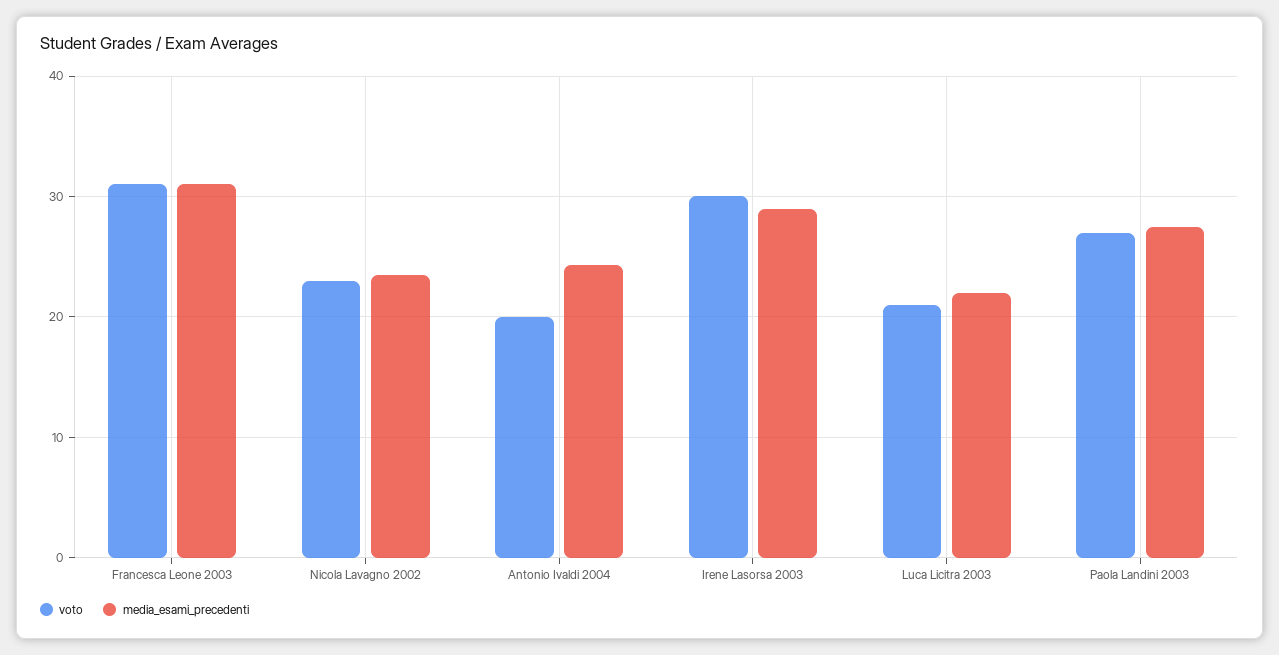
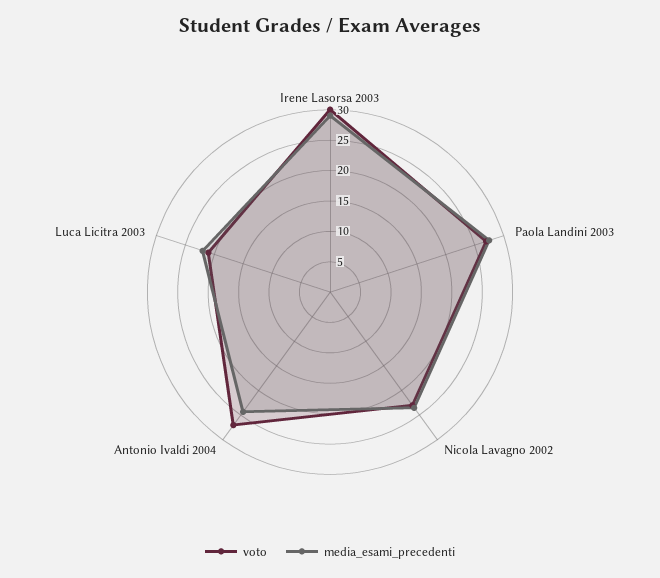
voto, Francesca Leone 2003: 31 -> none
media_esami_precedenti, Francesca Leone 2003: 31 -> none
voto, Antonio Ivaldi 2004: 20 -> 27.5

